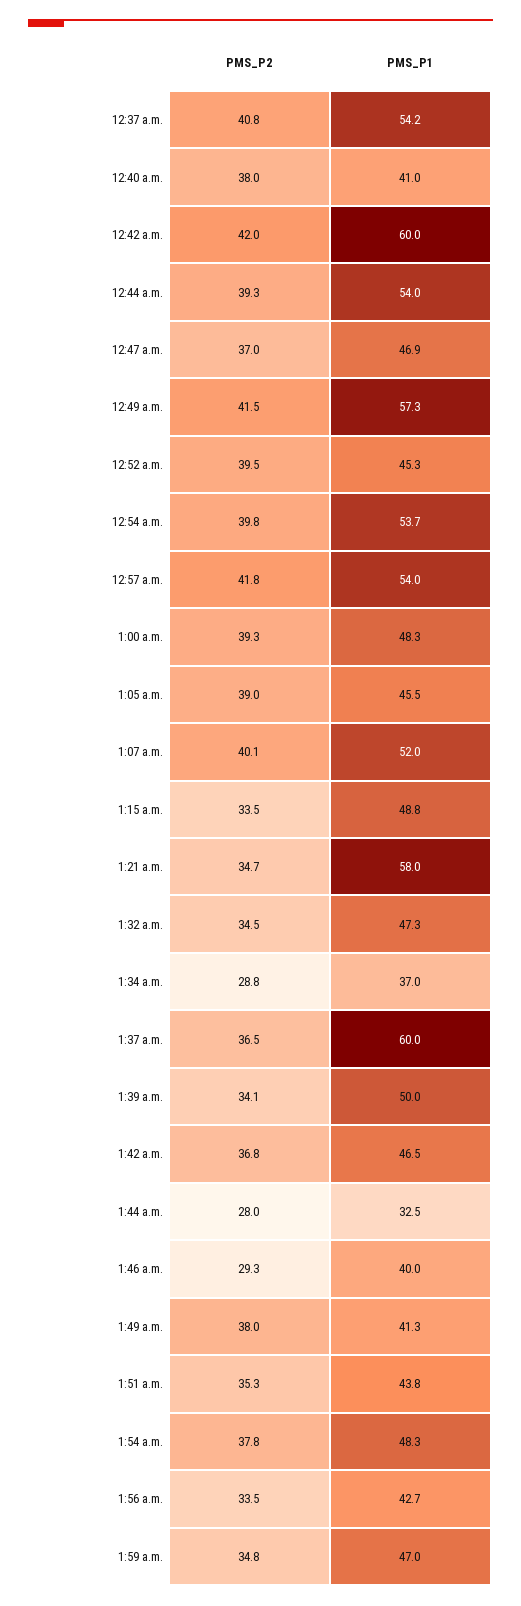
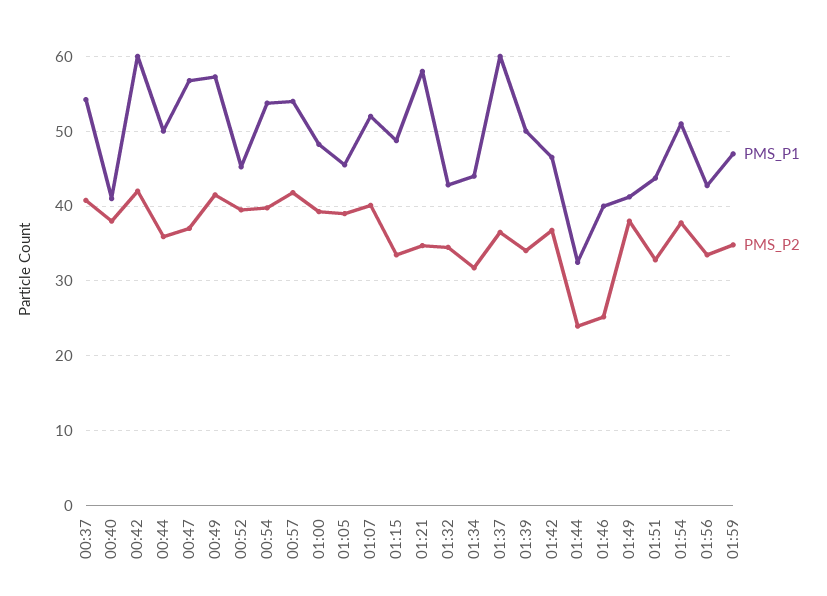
PMS_P2, 12:44 a.m.: 39.3 -> 36
PMS_P1, 12:44 a.m.: 54 -> 50
PMS_P1, 12:47 a.m.: 46.9 -> 57
PMS_P1, 1:32 a.m.: 47.3 -> 43
PMS_P2, 1:34 a.m.: 28.8 -> 32
PMS_P1, 1:34 a.m.: 37 -> 44
PMS_P2, 1:44 a.m.: 28 -> 24
PMS_P2, 1:46 a.m.: 29.3 -> 25
PMS_P2, 1:51 a.m.: 35.3 -> 33
PMS_P1, 1:54 a.m.: 48.3 -> 51

